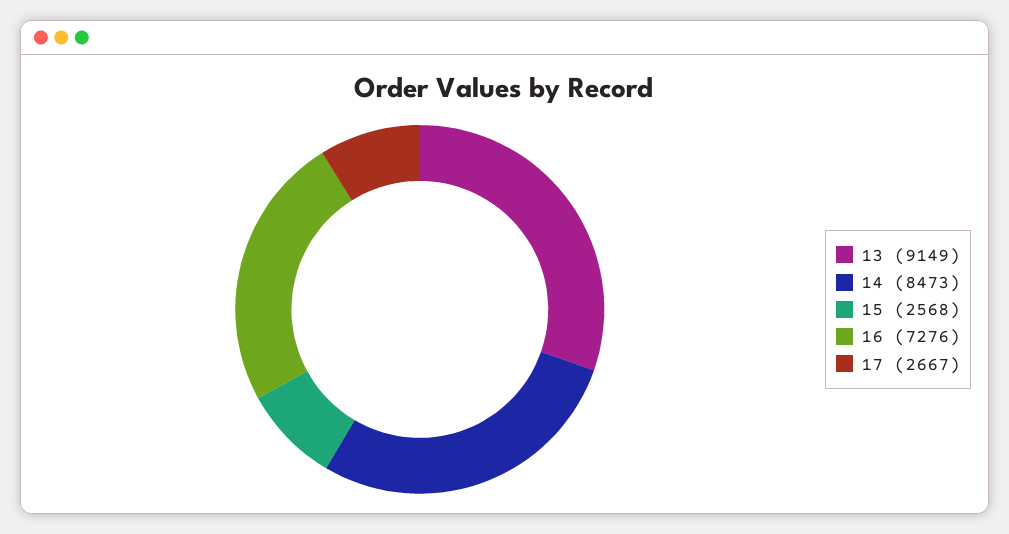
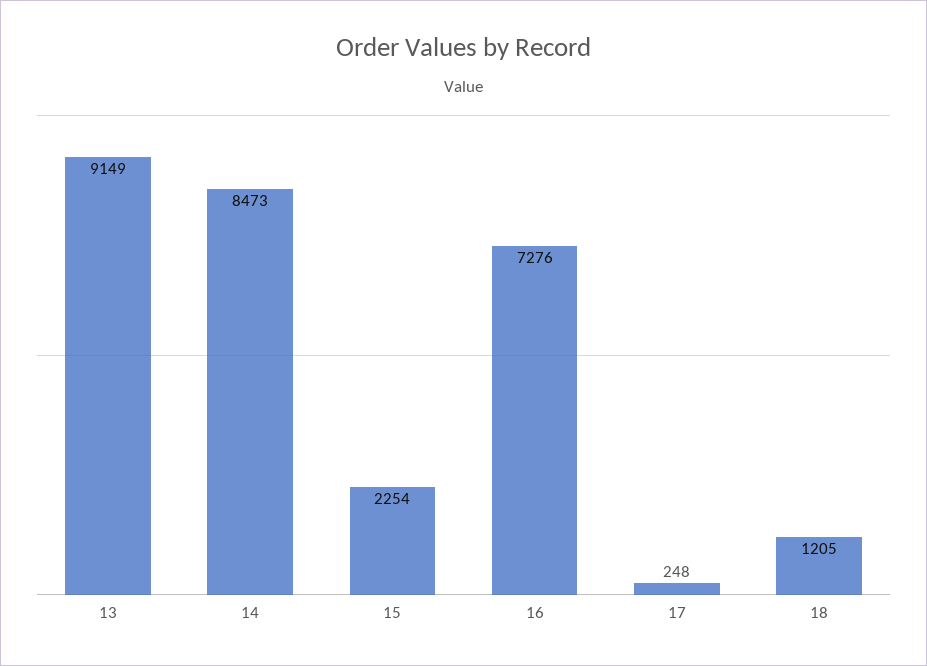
15: 2568 -> 2254
17: 2667 -> 248
18: none -> 1205

